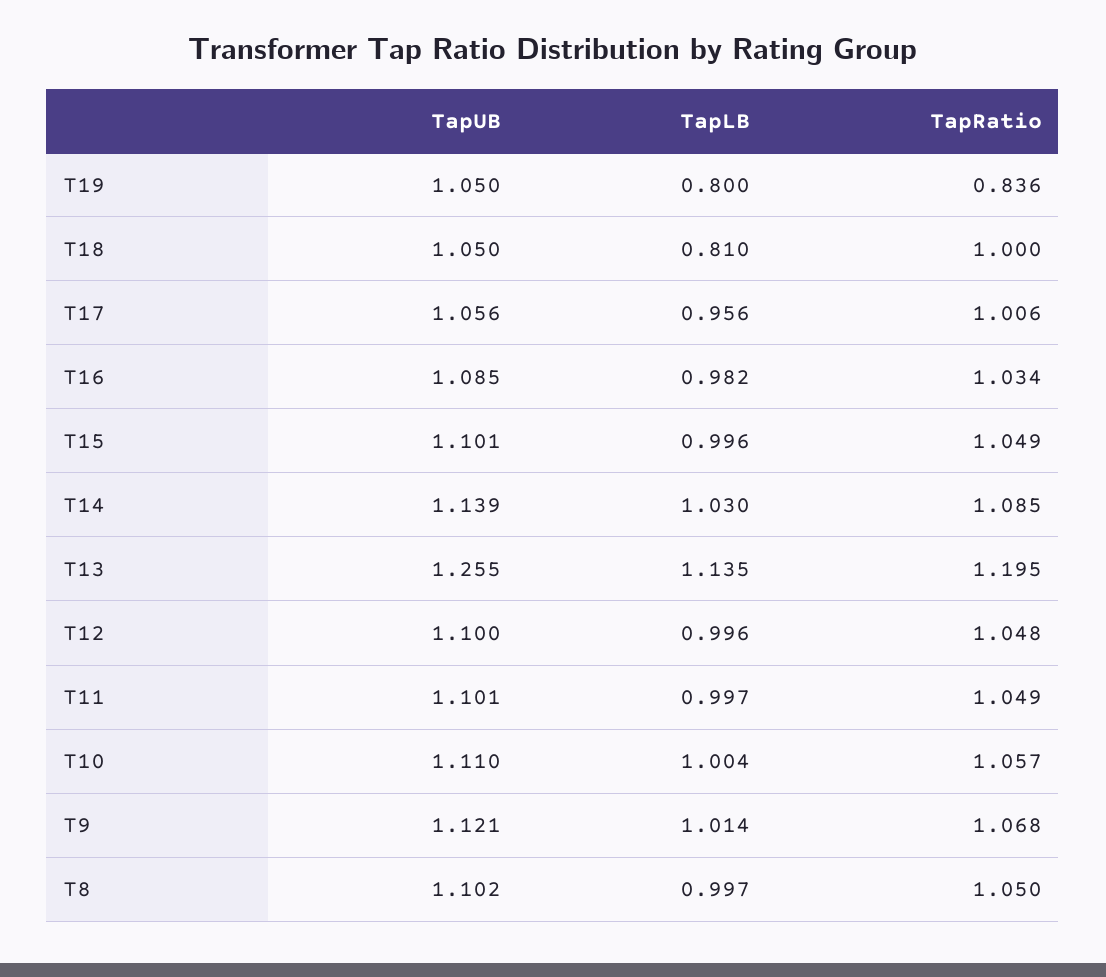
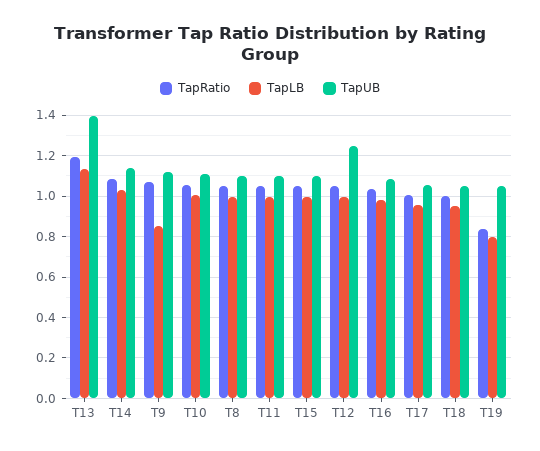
TapLB, T18: 0.81 -> 0.95
TapUB, T13: 1.255 -> 1.4
TapUB, T12: 1.1 -> 1.25
TapLB, T9: 1.014 -> 0.85

